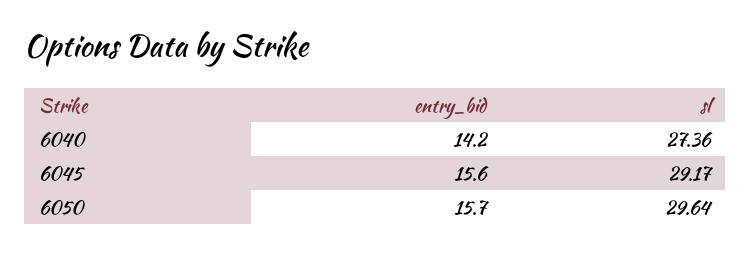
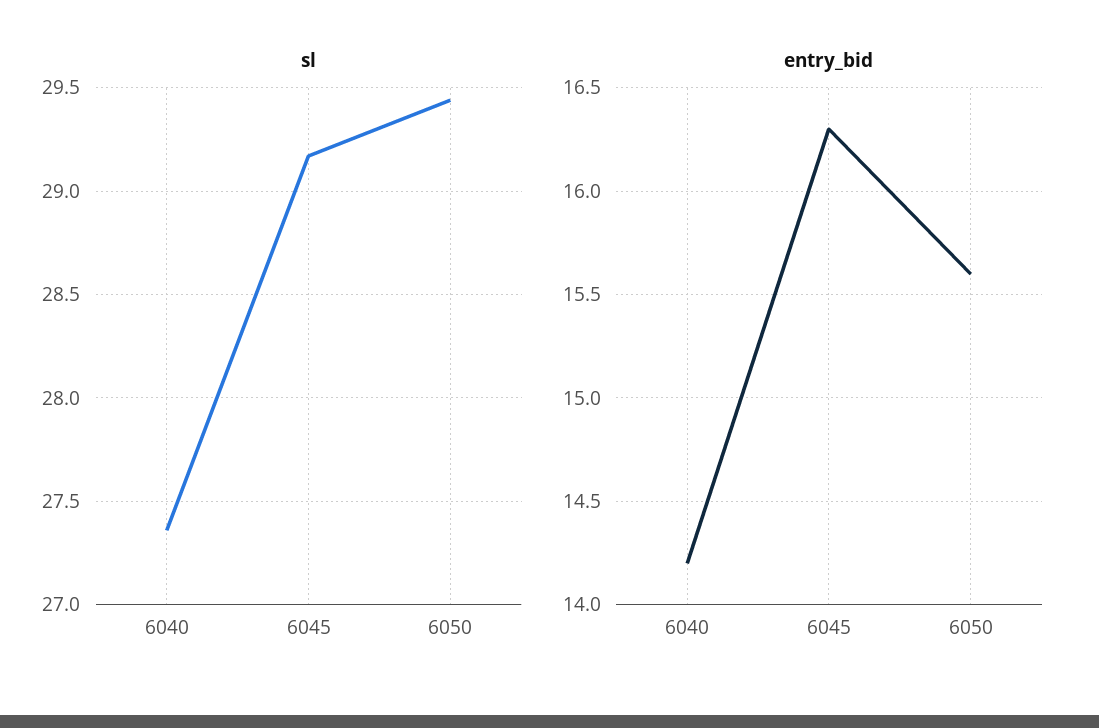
entry_bid, 6045: 15.6 -> 16.3
entry_bid, 6050: 15.7 -> 15.6
sl, 6050: 29.64 -> 29.45

